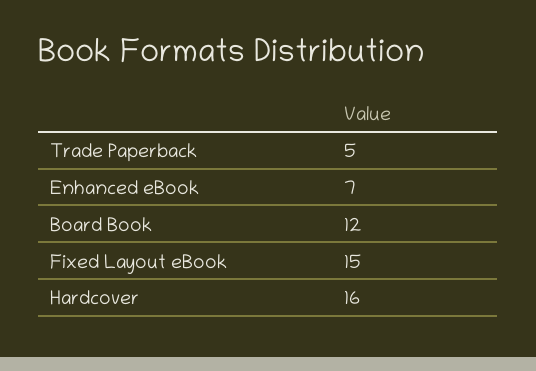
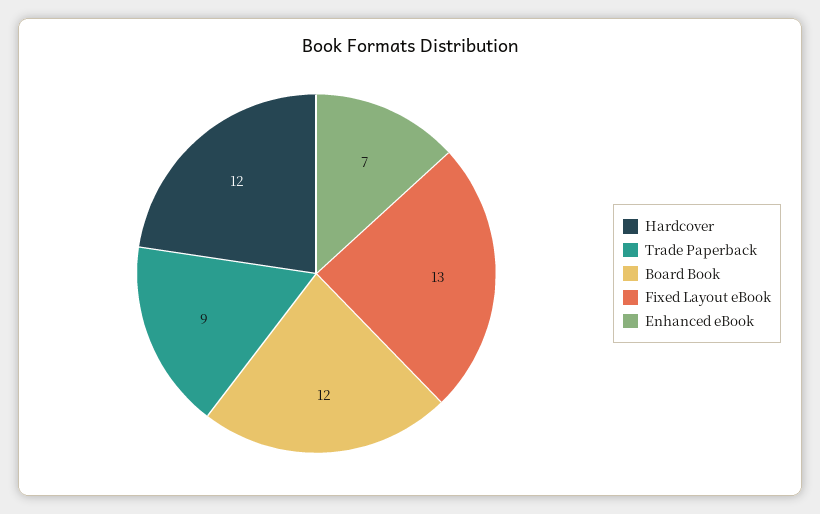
Trade Paperback: 5 -> 9
Fixed Layout eBook: 15 -> 13
Hardcover: 16 -> 12

